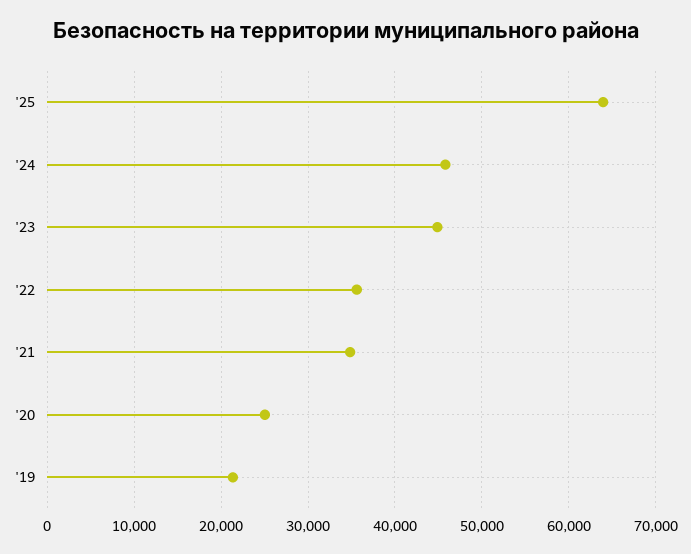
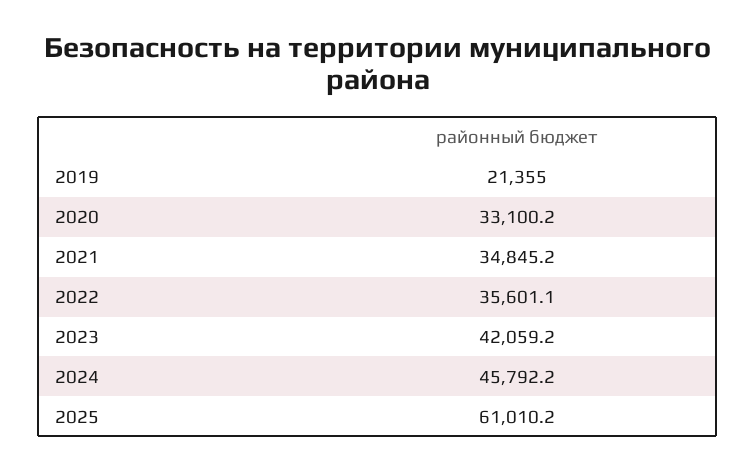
'25: 64000 -> 61010.2
'23: 45000 -> 42059.2
'20: 25000 -> 33100.2

